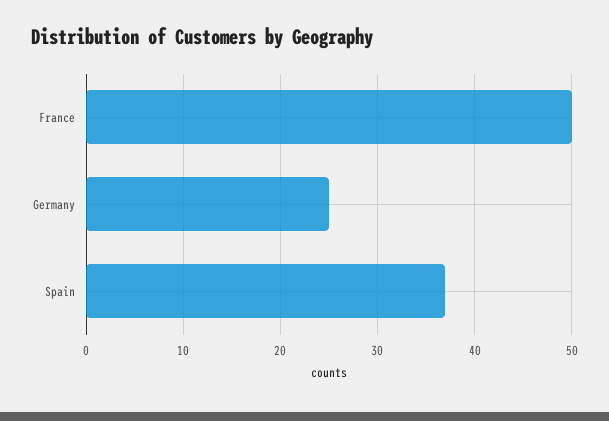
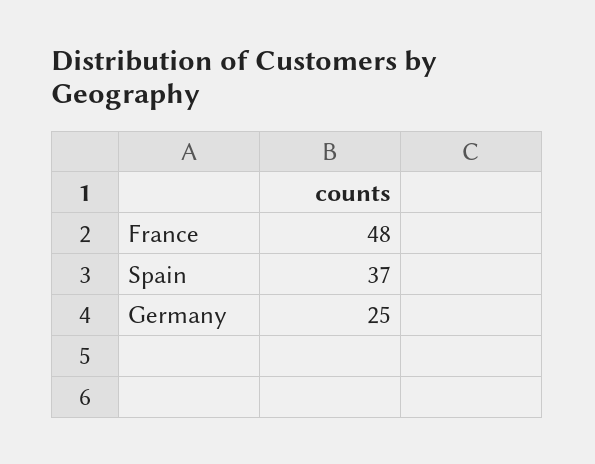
France: 50 -> 48

